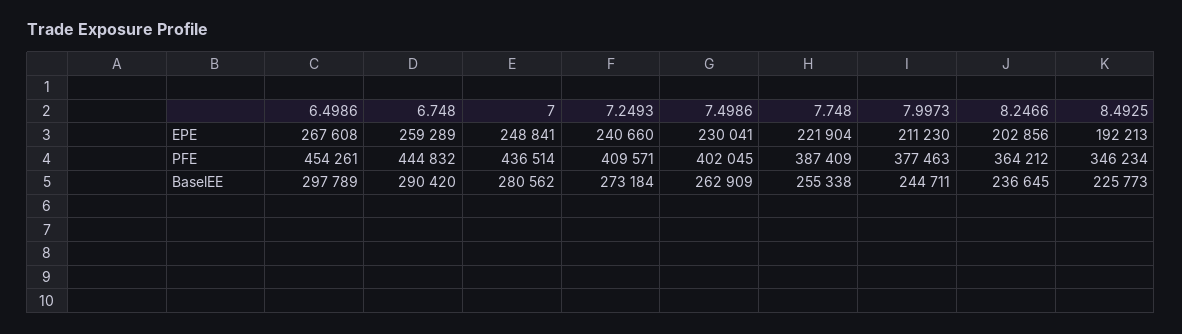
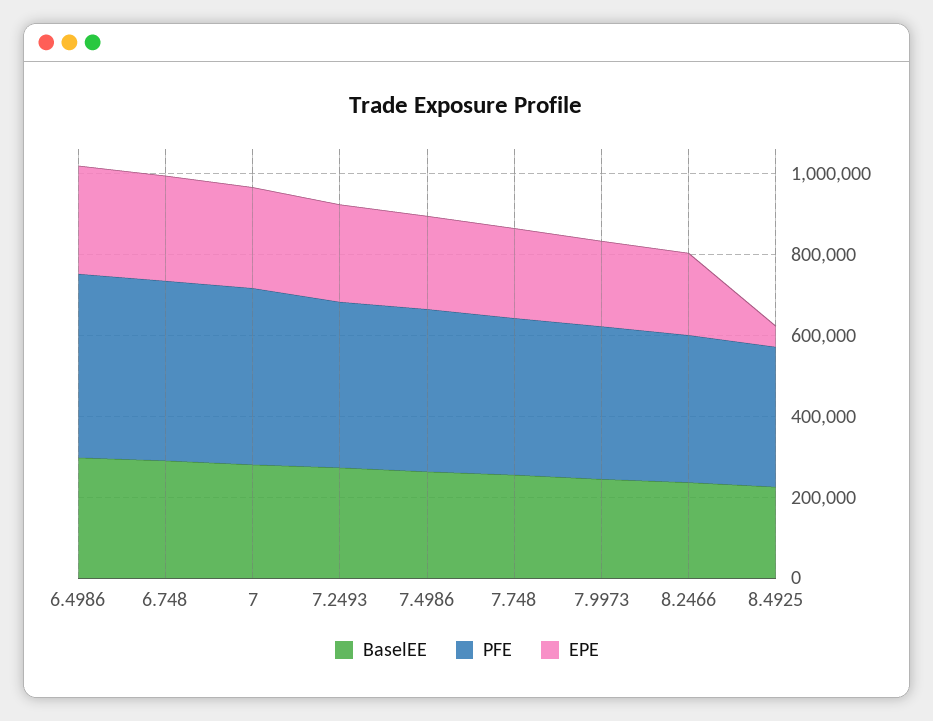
EPE, 8.4925: 192213 -> 50000

